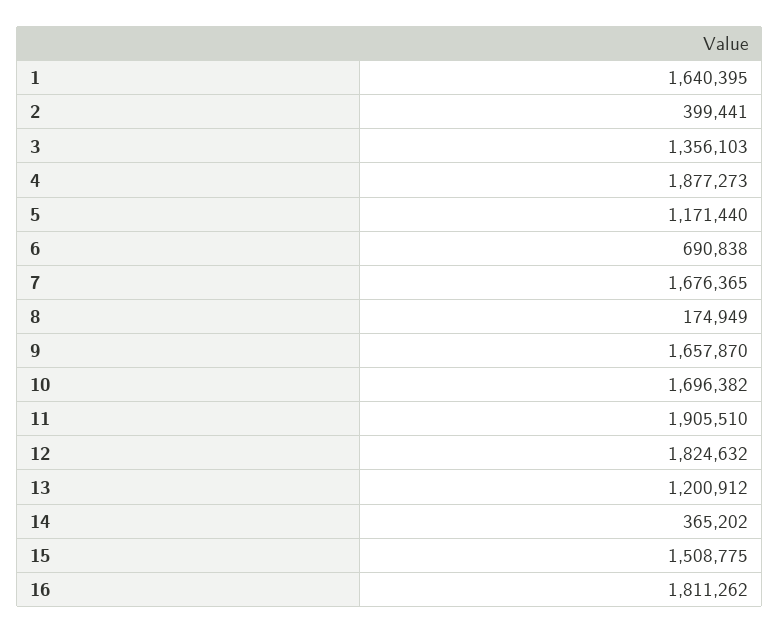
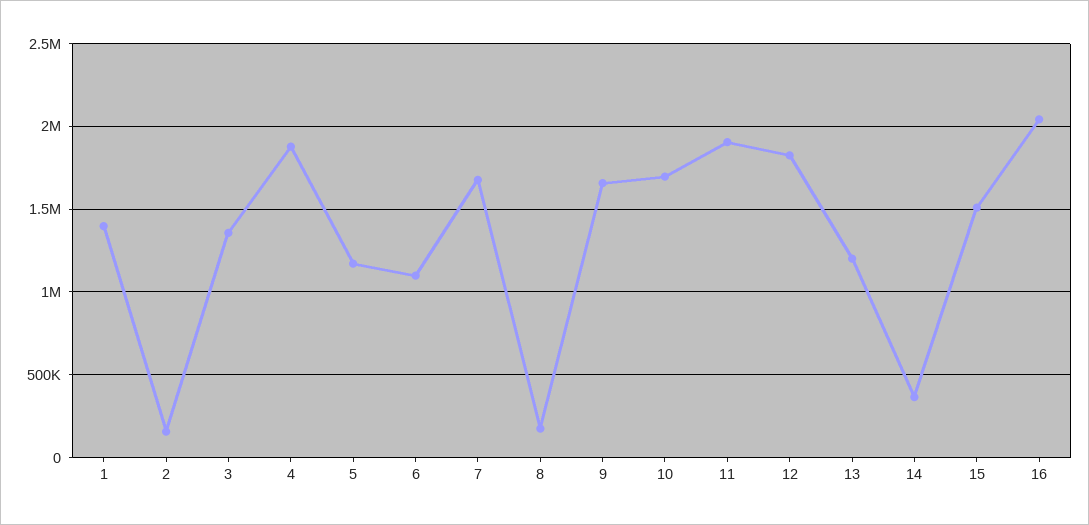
1: 1640395 -> 1400000
2: 399441 -> 150000
6: 690838 -> 1100000
16: 1811262 -> 2050000

